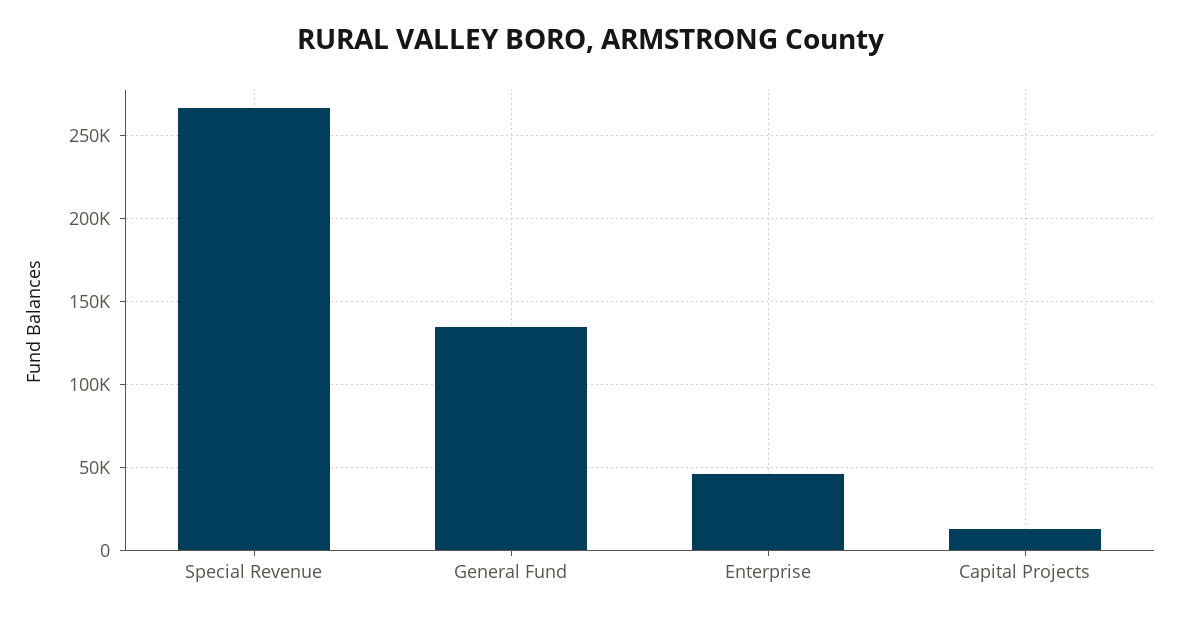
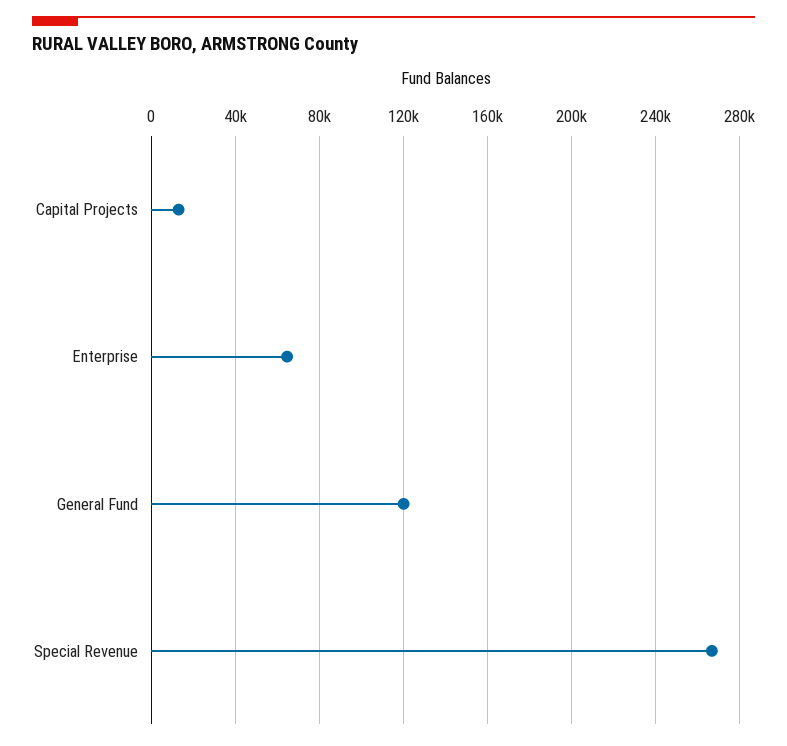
General Fund: 135000 -> 120000
Enterprise: 45000 -> 65000

